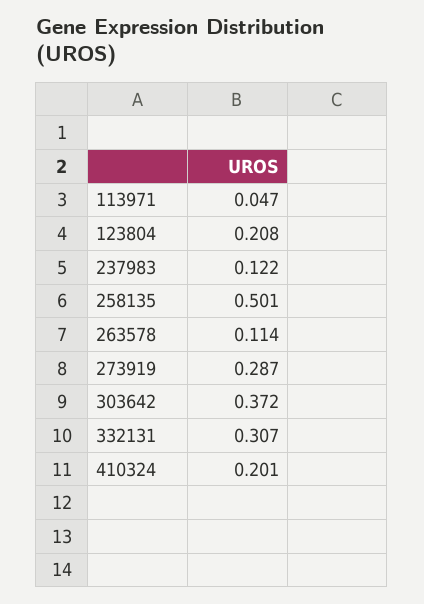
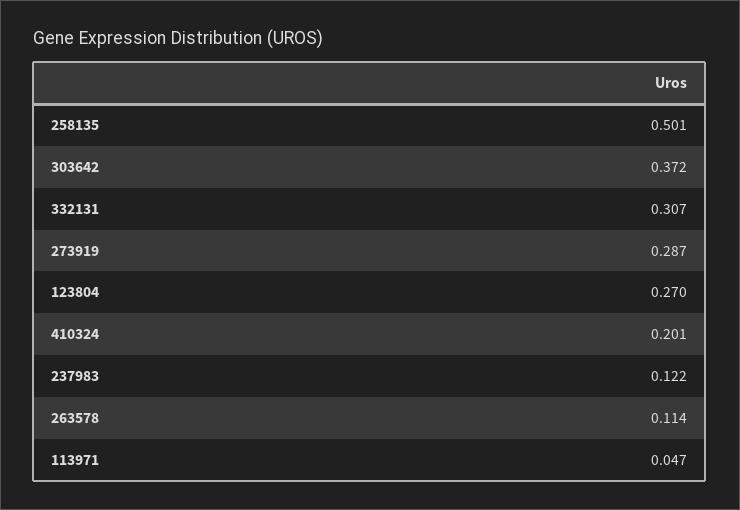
123804: 0.208 -> 0.27

